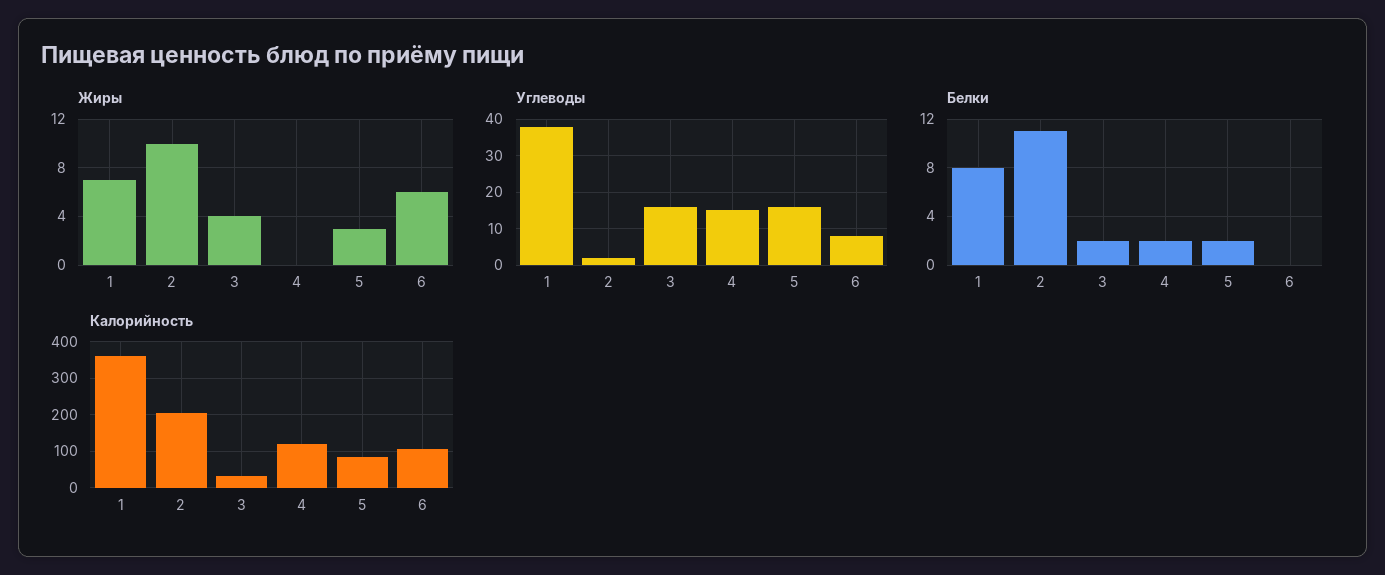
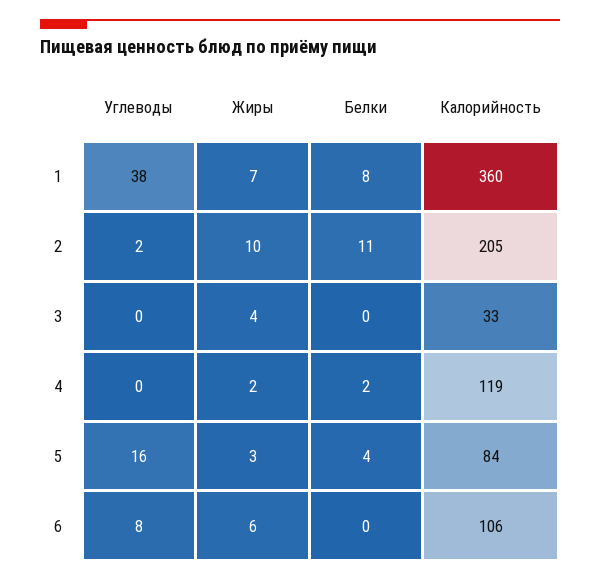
Жиры, 4: 0 -> 2
Углеводы, 3: 15 -> 0
Углеводы, 4: 15 -> 0
Белки, 3: 2 -> 0
Белки, 5: 2 -> 4

